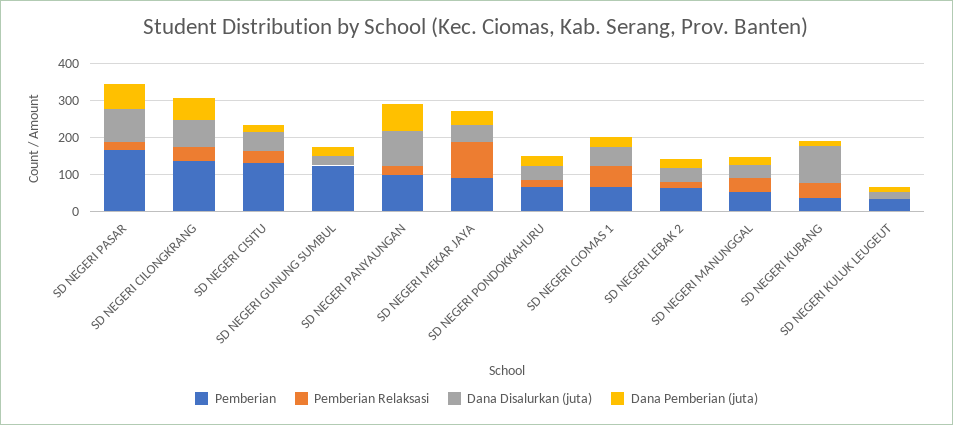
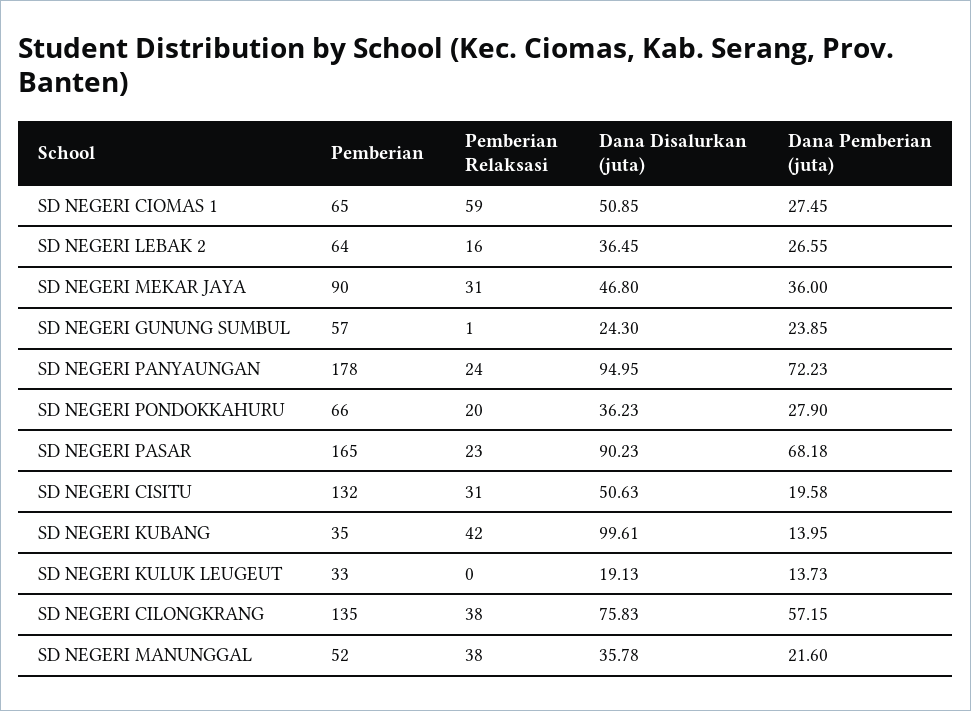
Pemberian, SD NEGERI GUNUNG SUMBUL: 125 -> 57
Pemberian, SD NEGERI PANYAUNGAN: 100 -> 178
Pemberian Relaksasi, SD NEGERI MEKAR JAYA: 100 -> 31

